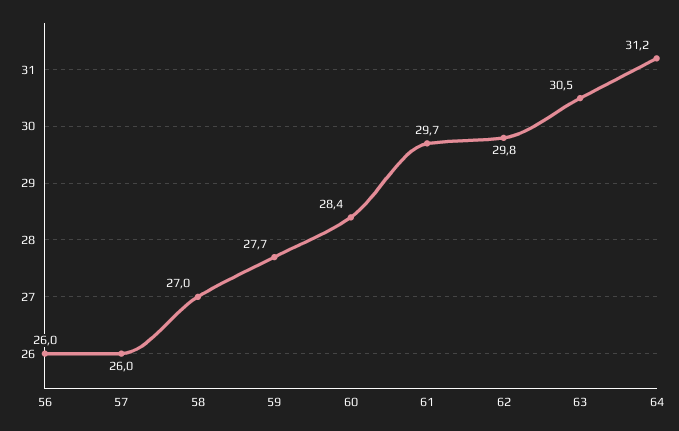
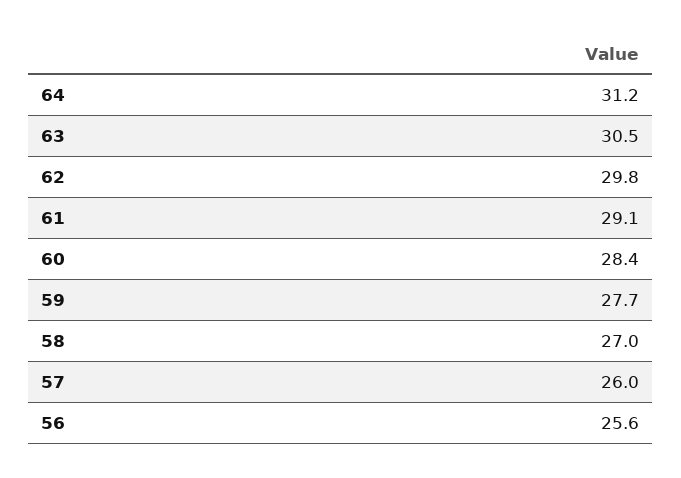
56: 26 -> 25.6
61: 29.7 -> 29.1

